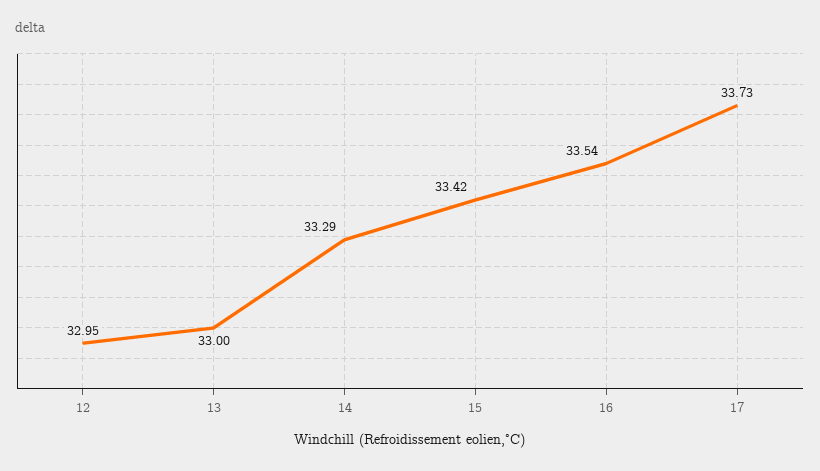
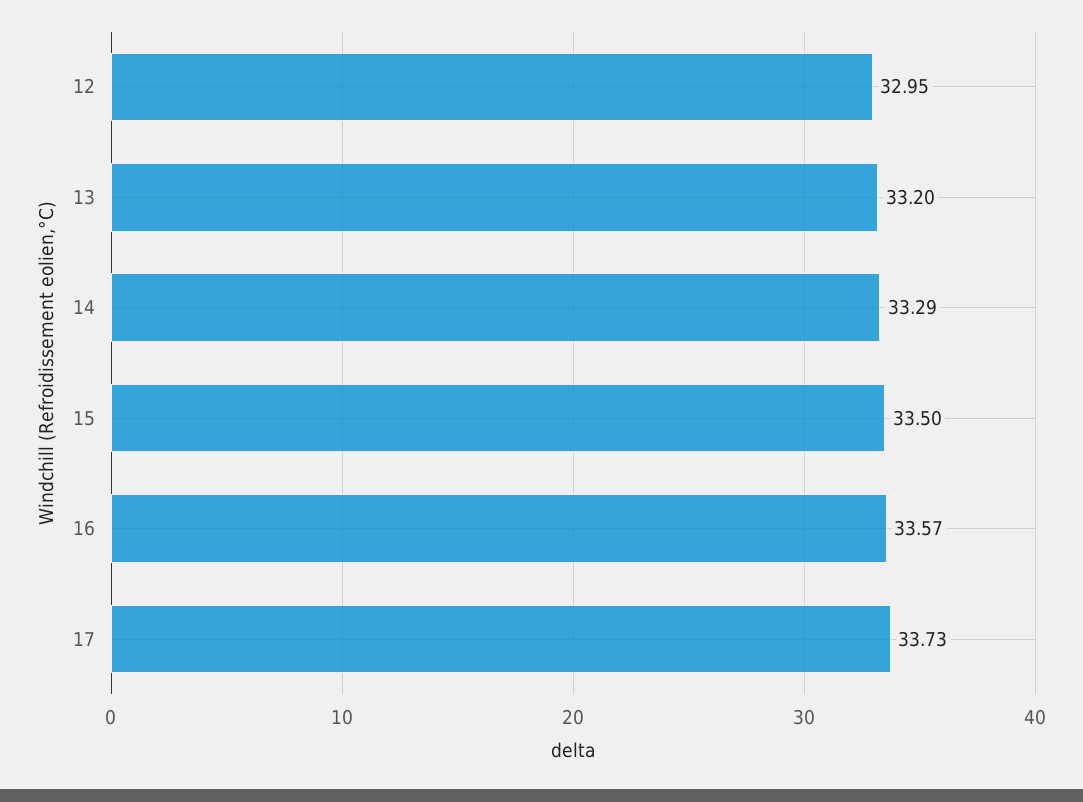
13: 33 -> 33.2
15: 33.42 -> 33.5
16: 33.54 -> 33.57

